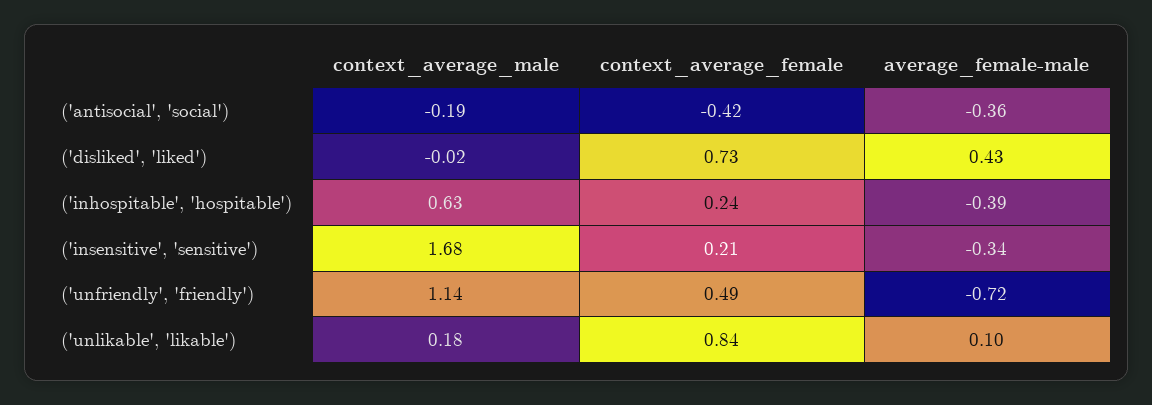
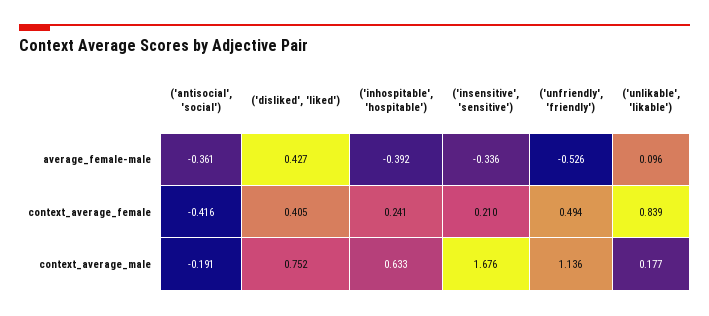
context_average_male, ('disliked', 'liked'): -0.02 -> 0.752
context_average_female, ('disliked', 'liked'): 0.73 -> 0.405
average_female-male, ('unfriendly', 'friendly'): -0.72 -> -0.526

